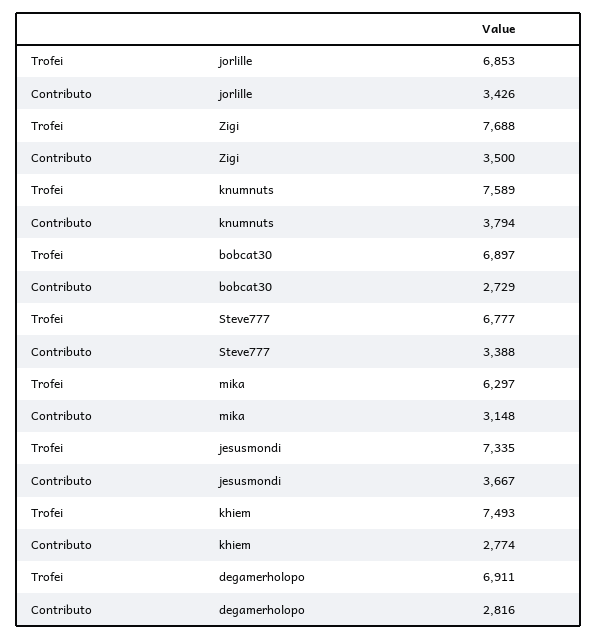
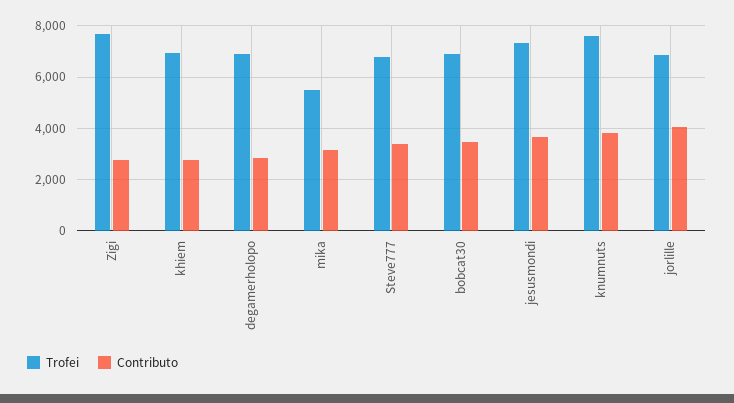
Contributo, jorlille: 3426 -> 4000
Contributo, Zigi: 3500 -> 2750
Contributo, bobcat30: 2729 -> 3500
Trofei, mika: 6297 -> 5500
Trofei, khiem: 7493 -> 7000

